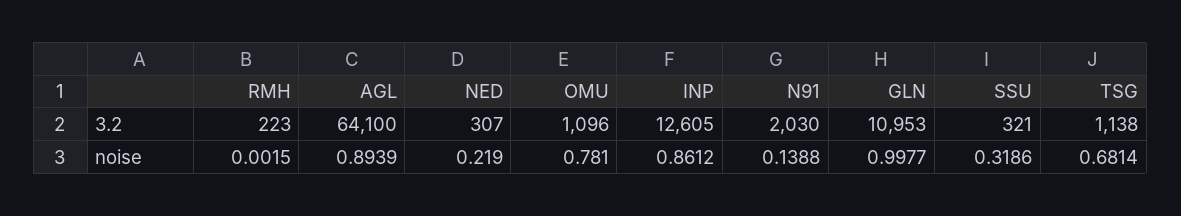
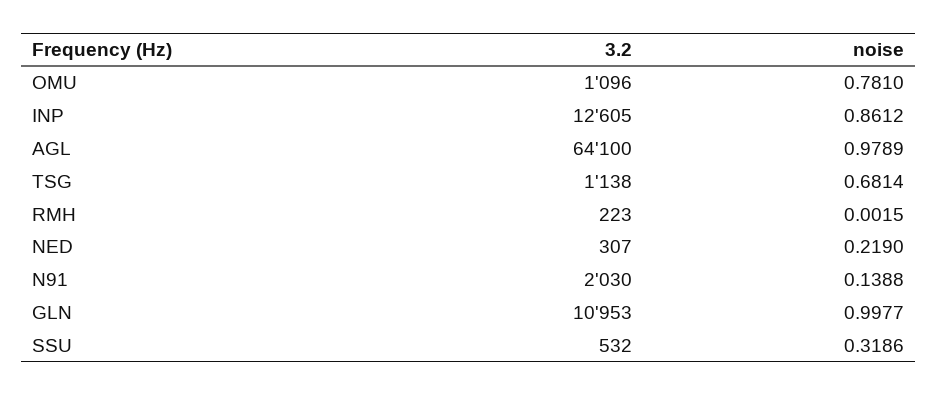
SSU, 3.2: 321 -> 532
AGL, noise: 0.8939 -> 0.9789

